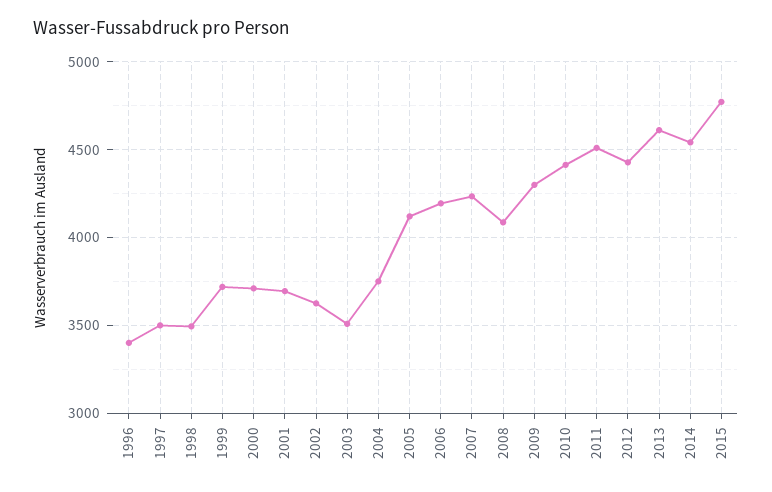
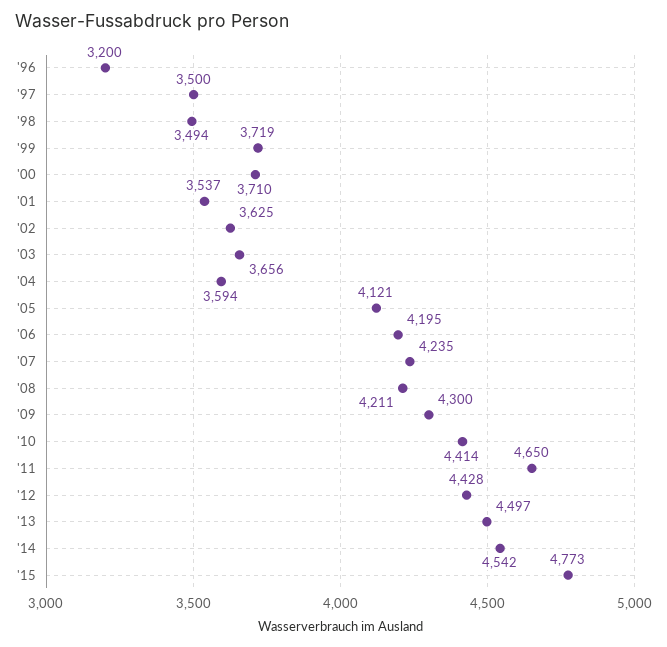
1996: 3400 -> 3200
2001: 3700 -> 3537
2003: 3500 -> 3656
2004: 3750 -> 3594
2008: 4100 -> 4211
2011: 4500 -> 4650
2013: 4600 -> 4497

